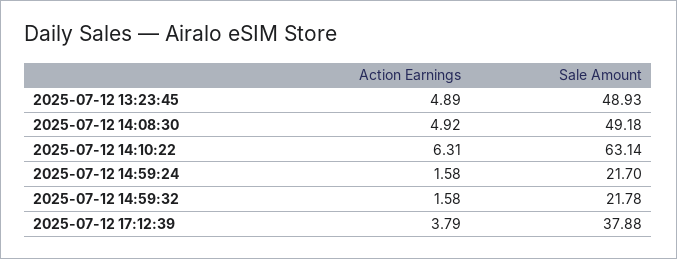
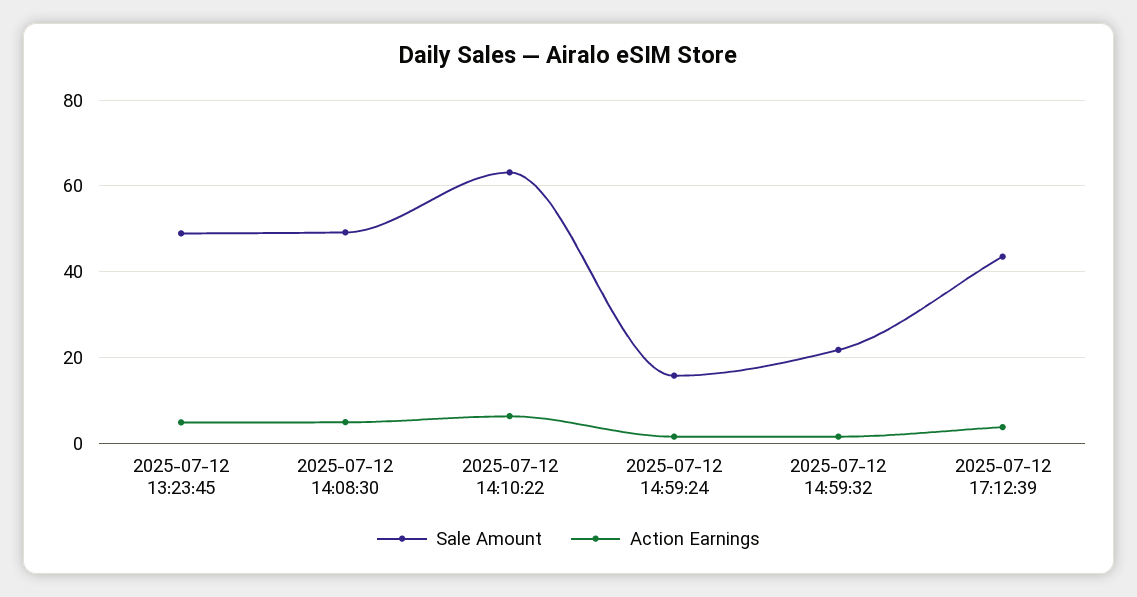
Sale Amount, 2025-07-12 14:59:24: 21.7 -> 16
Sale Amount, 2025-07-12 17:12:39: 37.88 -> 44

